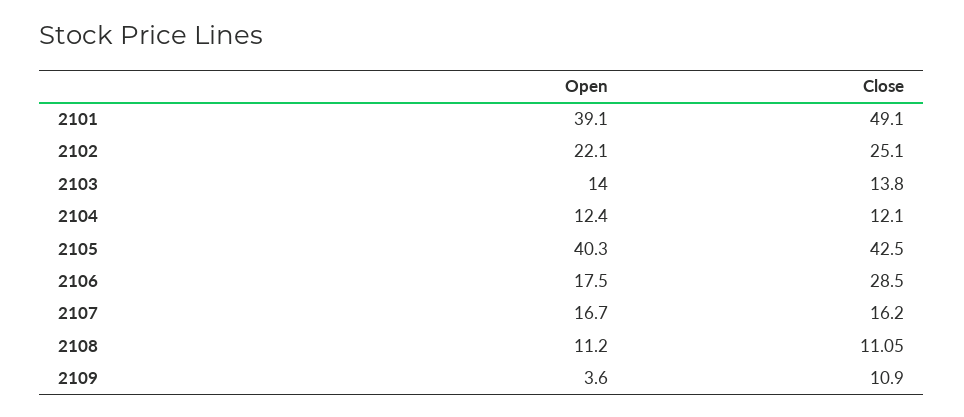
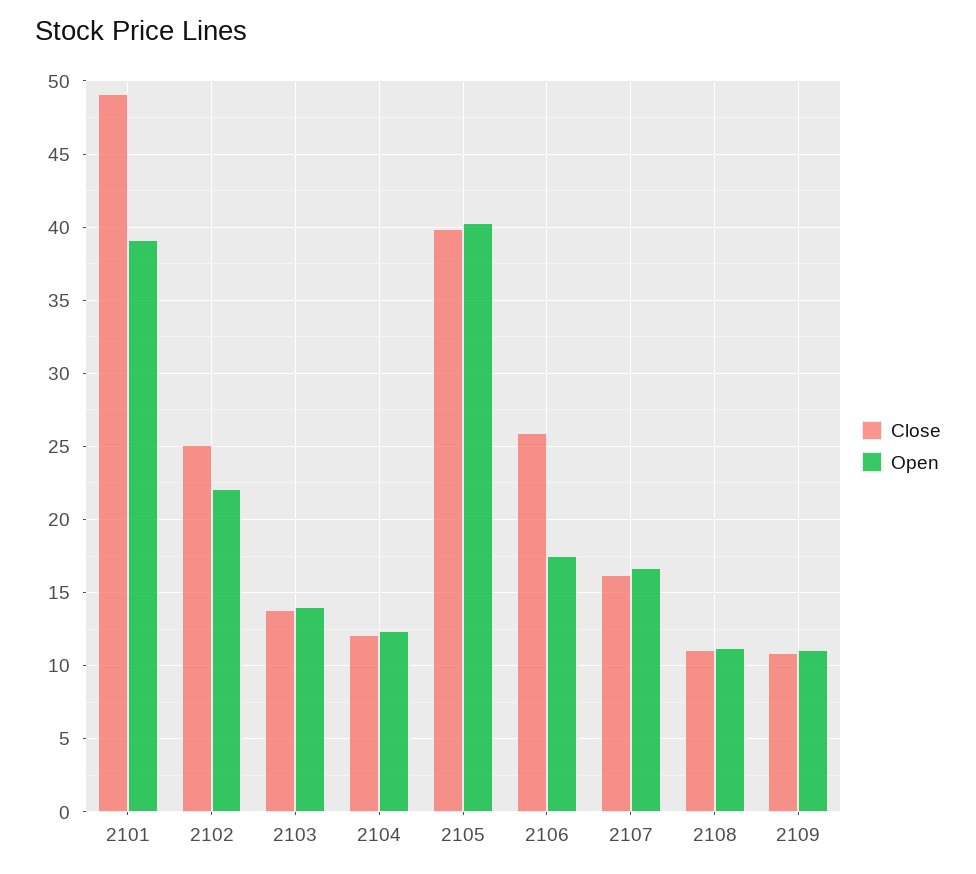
Close, 2105: 42.5 -> 40
Close, 2106: 28.5 -> 26
Open, 2109: 3.6 -> 11

